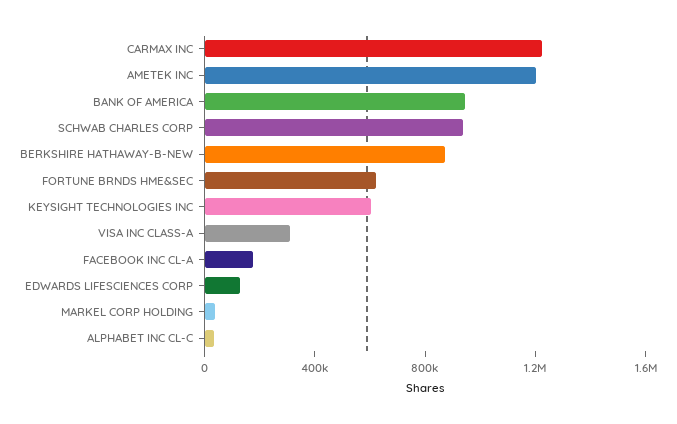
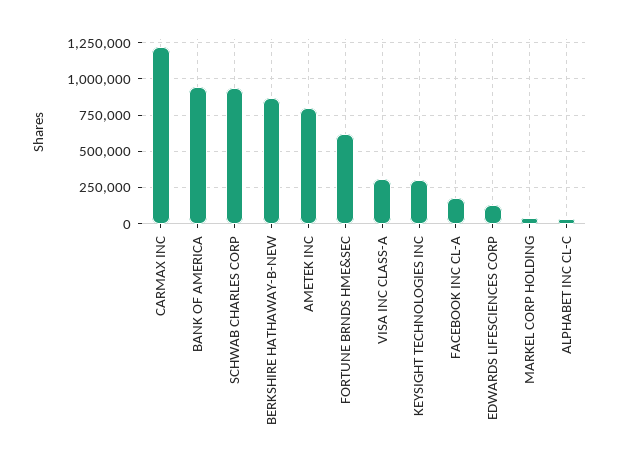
AMETEK INC: 1200000 -> 800000
KEYSIGHT TECHNOLOGIES INC: 600000 -> 300000

